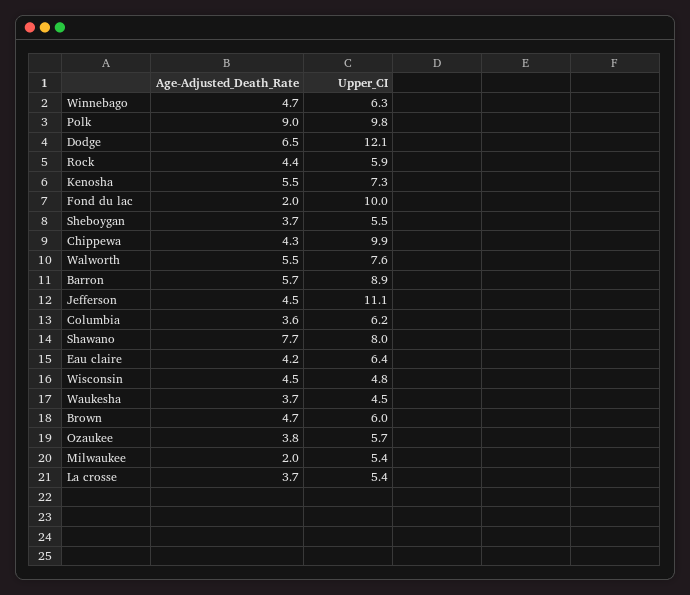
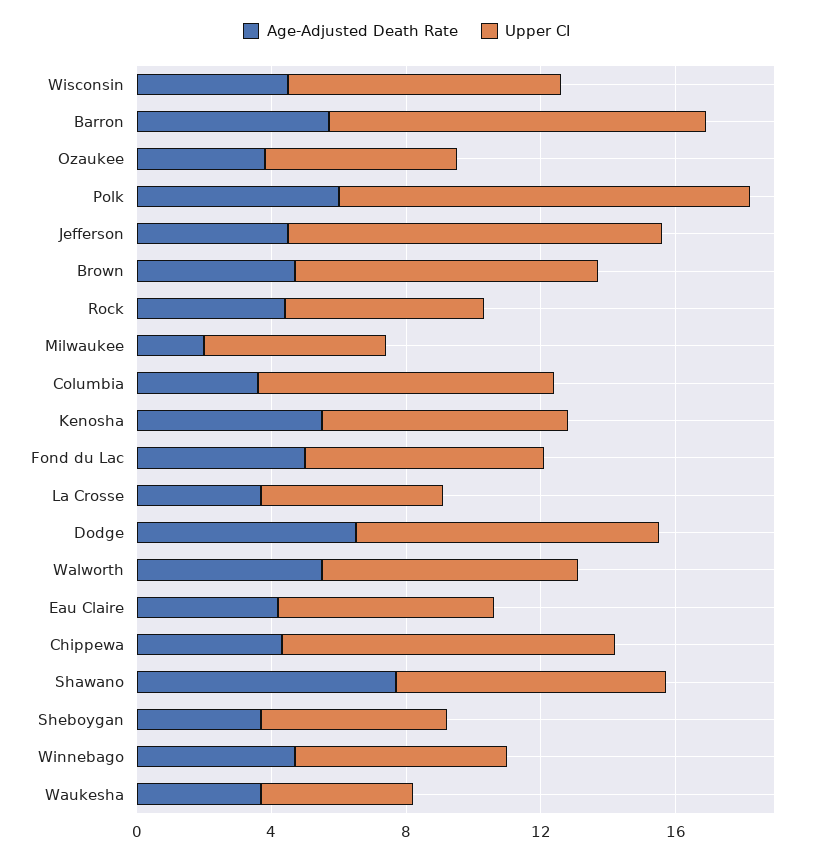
Age-Adjusted_Death_Rate, Polk: 9 -> 6
Upper_CI, Polk: 9.8 -> 12
Upper_CI, Dodge: 12.1 -> 9
Age-Adjusted_Death_Rate, Fond du lac: 2 -> 5
Upper_CI, Fond du lac: 10 -> 7
Upper_CI, Barron: 8.9 -> 11
Upper_CI, Columbia: 6.2 -> 9
Upper_CI, Wisconsin: 4.8 -> 8
Upper_CI, Brown: 6 -> 9

